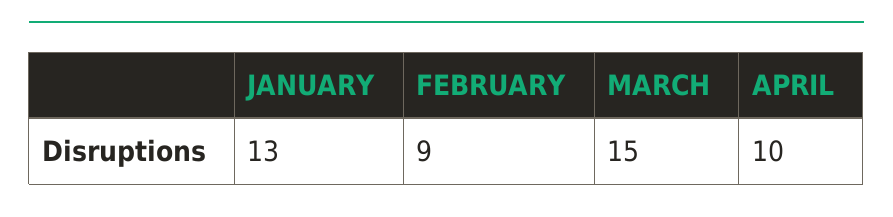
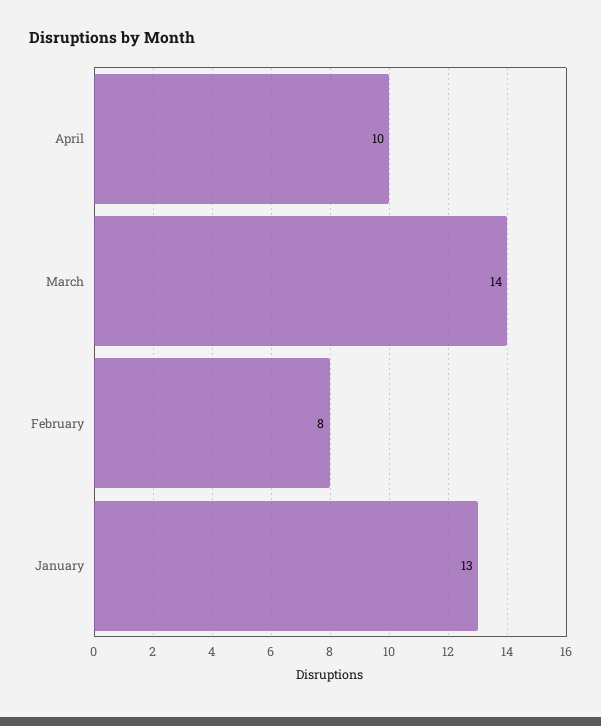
FEBRUARY: 9 -> 8
MARCH: 15 -> 14

